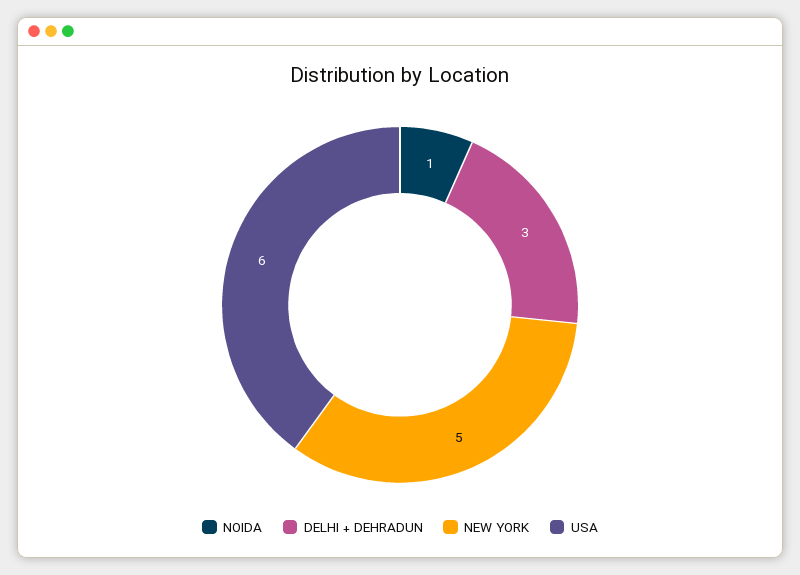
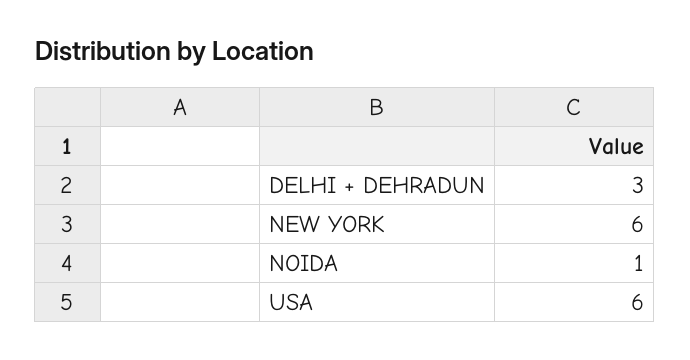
NEW YORK: 5 -> 6

